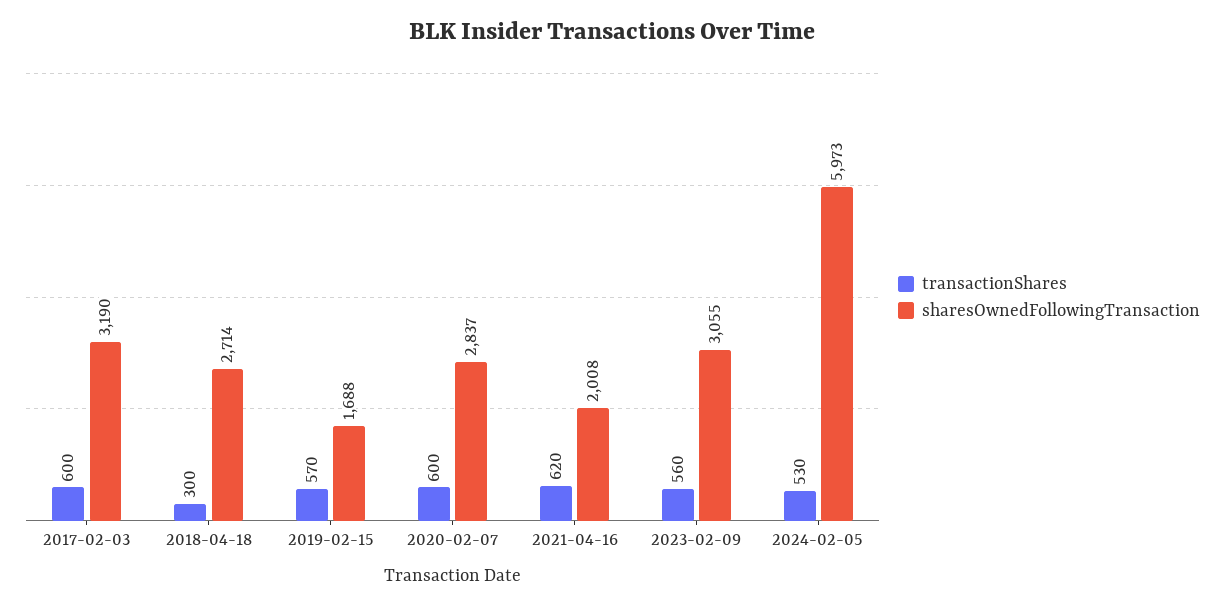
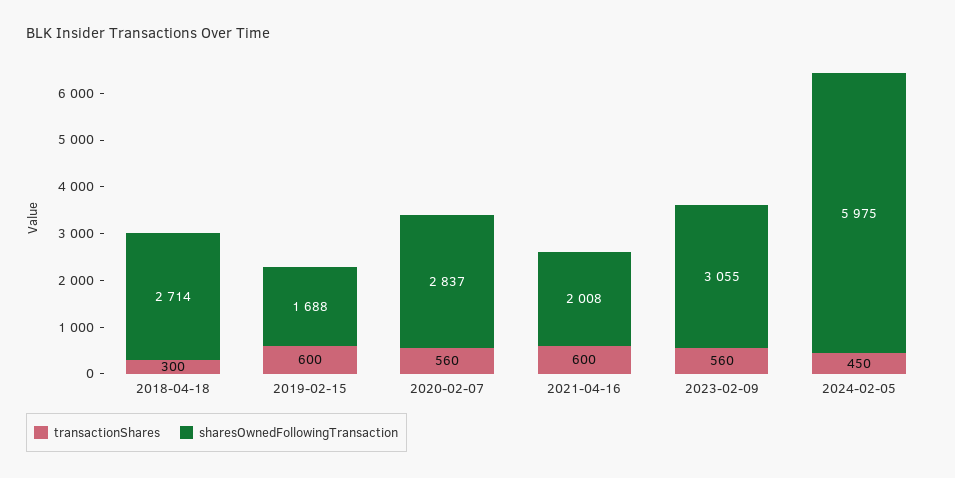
transactionShares, 2017-02-03: 600 -> none
sharesOwnedFollowingTransaction, 2017-02-03: 3190 -> none
transactionShares, 2019-02-15: 570 -> 600
transactionShares, 2020-02-07: 600 -> 560
transactionShares, 2021-04-16: 620 -> 600
transactionShares, 2024-02-05: 530 -> 450
sharesOwnedFollowingTransaction, 2024-02-05: 5973 -> 5975

